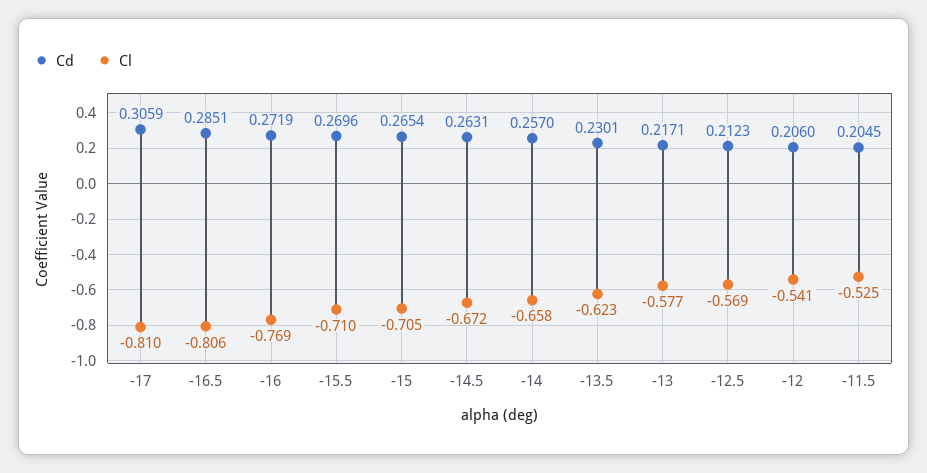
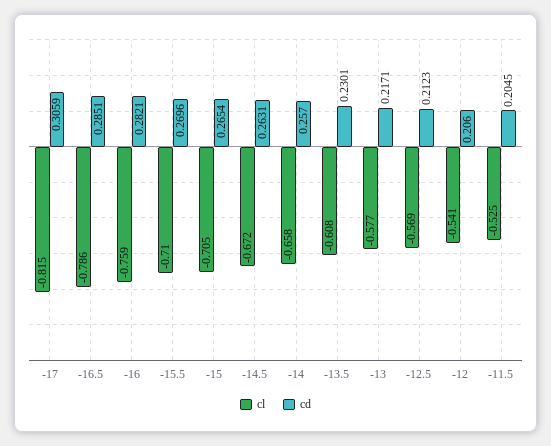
Cl, -17: -0.81 -> -0.815
Cl, -16.5: -0.806 -> -0.786
Cd, -16: 0.2719 -> 0.2821
Cl, -16: -0.769 -> -0.759
Cl, -13.5: -0.623 -> -0.608

